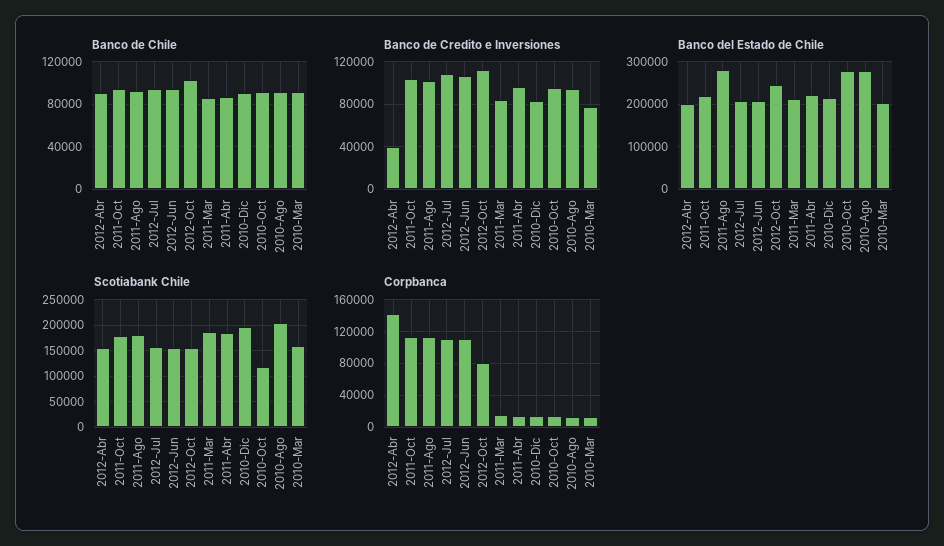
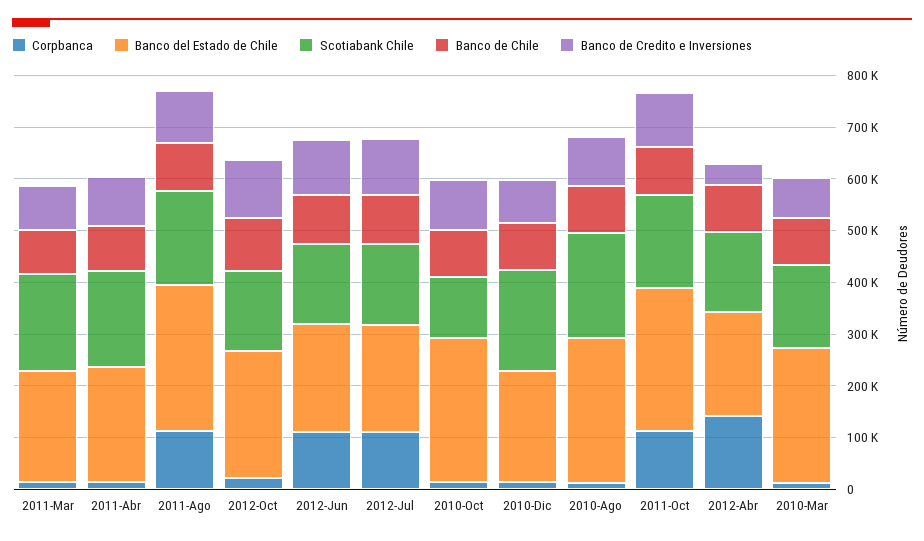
Banco del Estado de Chile, 2011-Oct: 220000 -> 280000
Banco del Estado de Chile, 2010-Mar: 200000 -> 260000
Corpbanca, 2012-Oct: 80000 -> 20000

